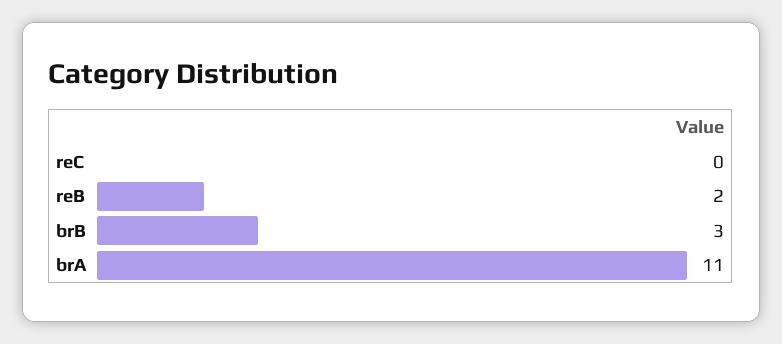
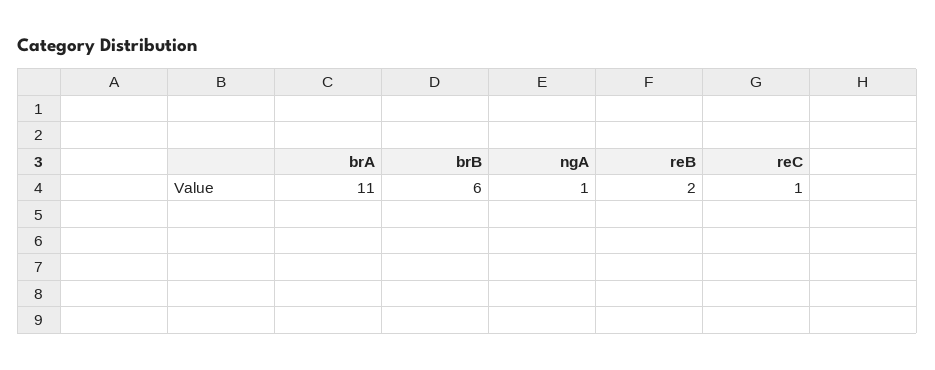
reC: 0 -> 1
brB: 3 -> 6
ngA: none -> 1

